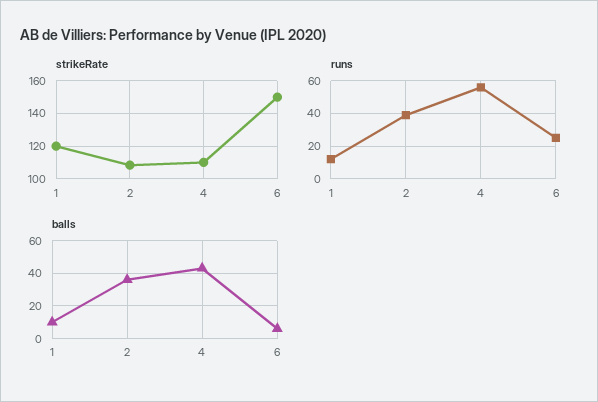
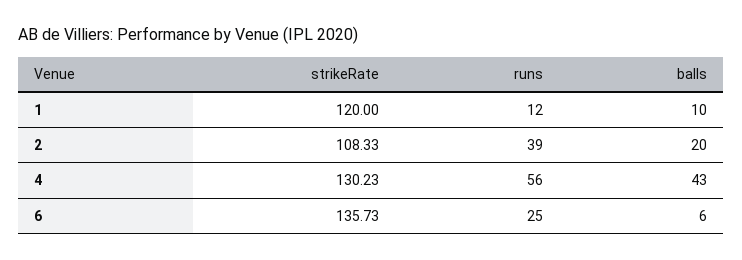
strikeRate, 4: 110 -> 130.23
strikeRate, 6: 150 -> 135.73
balls, 2: 35 -> 20

